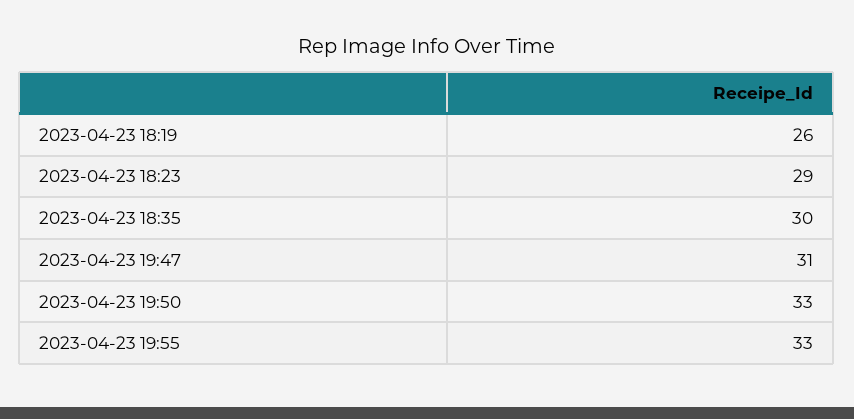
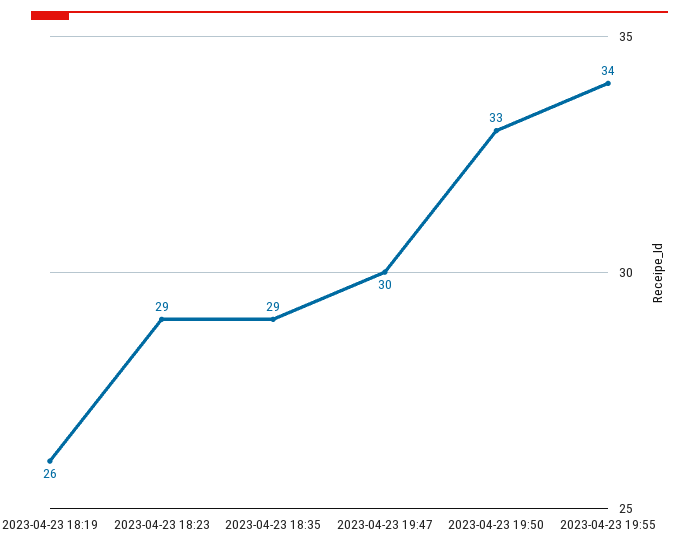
2023-04-23 18:35: 30 -> 29
2023-04-23 19:47: 31 -> 30
2023-04-23 19:55: 33 -> 34

